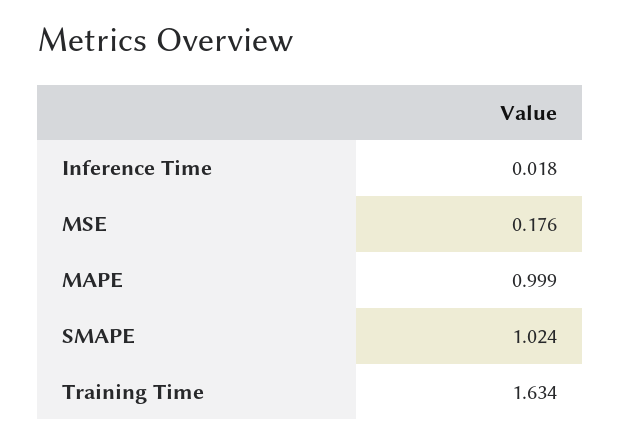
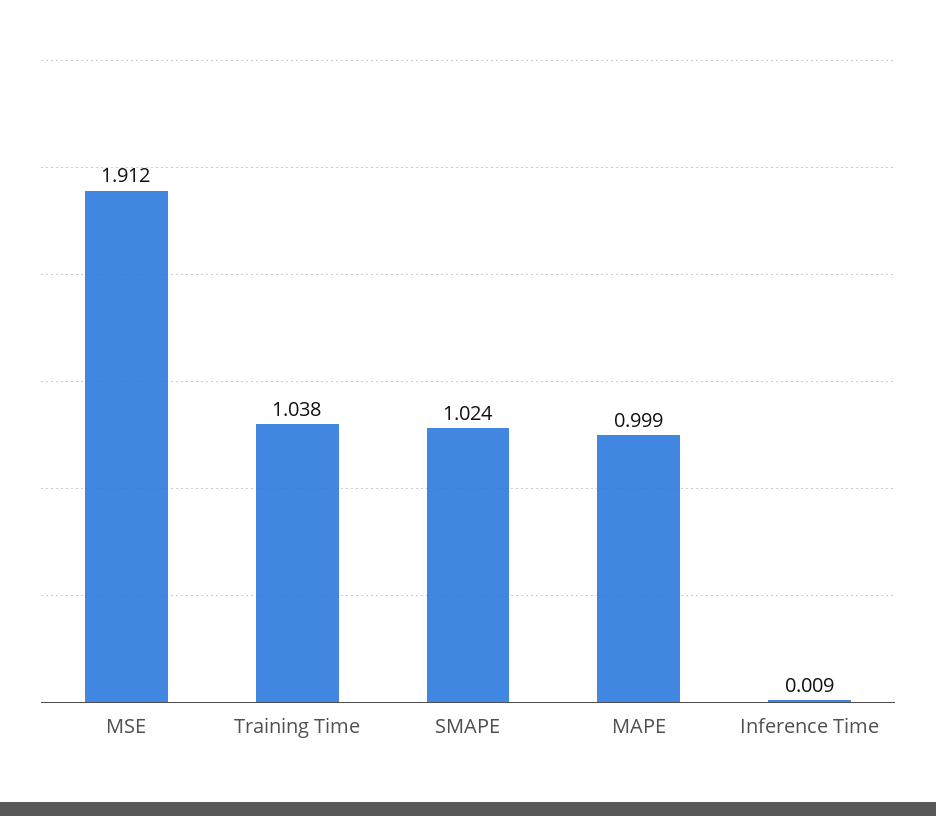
Inference Time: 0.018 -> 0.009
MSE: 0.176 -> 1.912
Training Time: 1.634 -> 1.038

